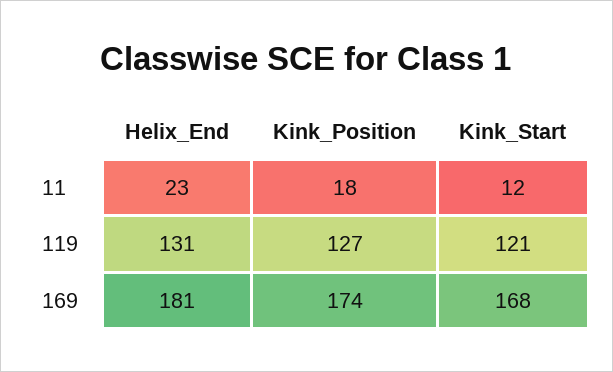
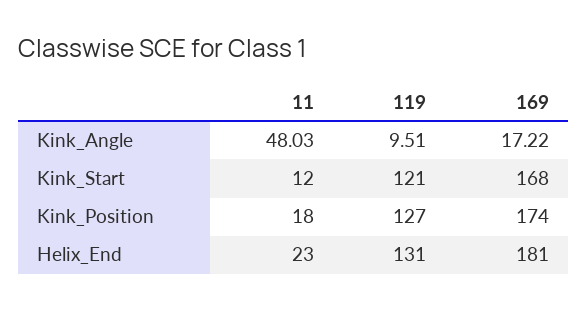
Kink_Angle, 11: none -> 48.03
Kink_Angle, 119: none -> 9.51
Kink_Angle, 169: none -> 17.22

